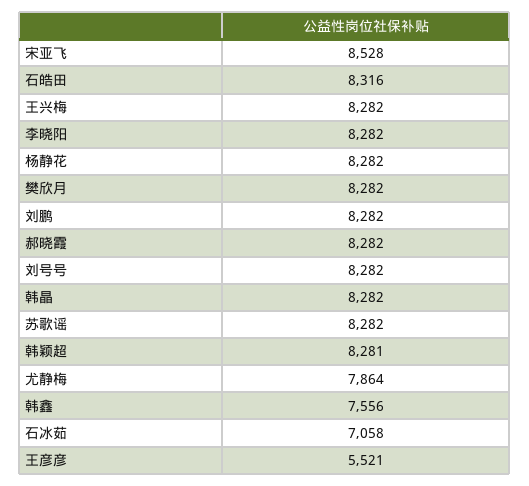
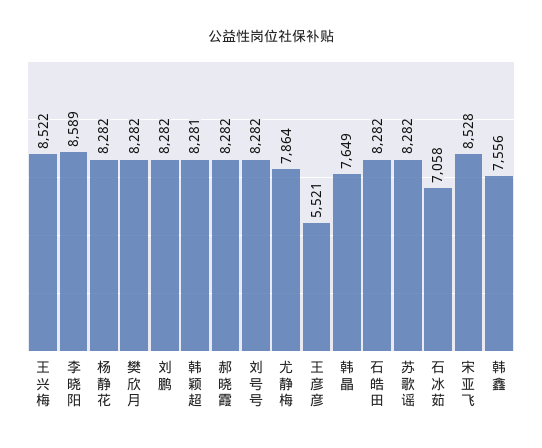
石皓田: 8316 -> 8282
王兴梅: 8282 -> 8522
李晓阳: 8282 -> 8589
韩晶: 8282 -> 7649

